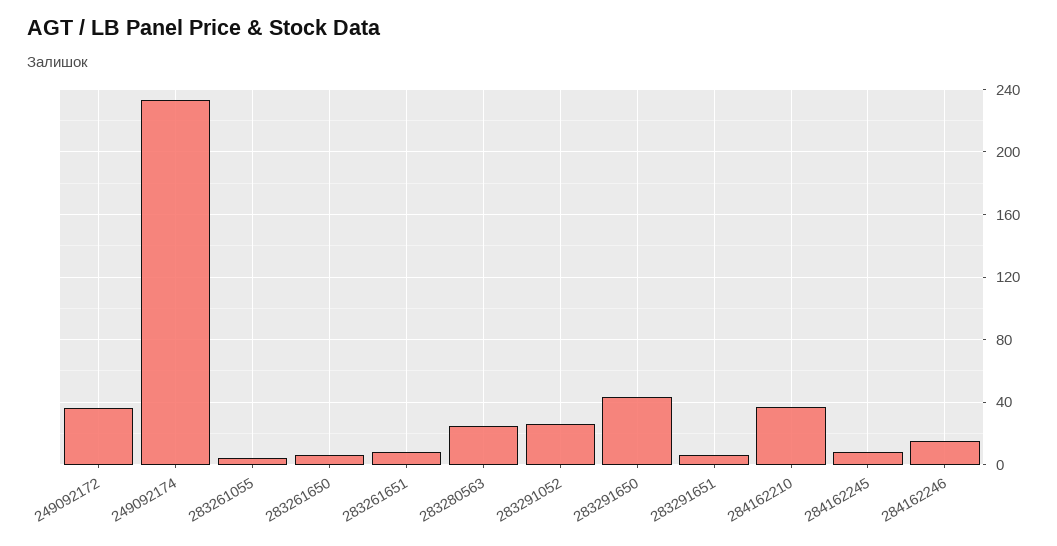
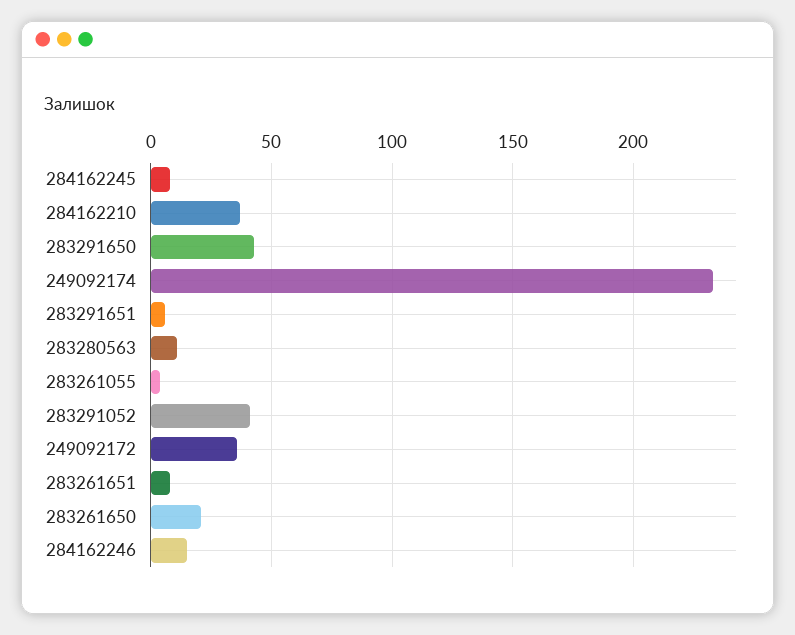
283261650: 5 -> 20
283280563: 25 -> 10
283291052: 25 -> 40

